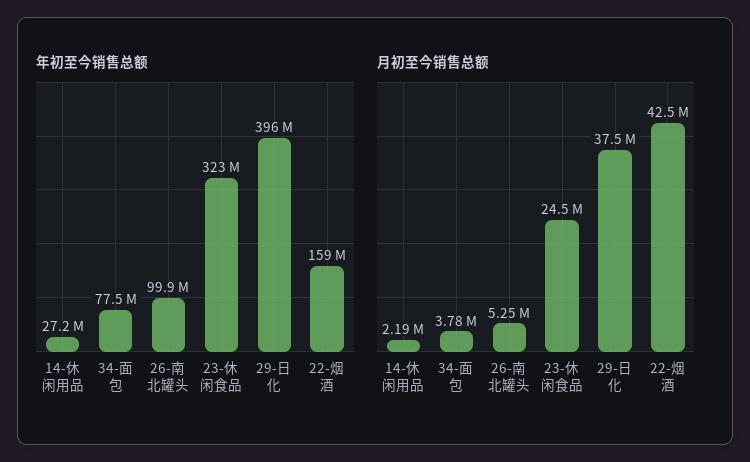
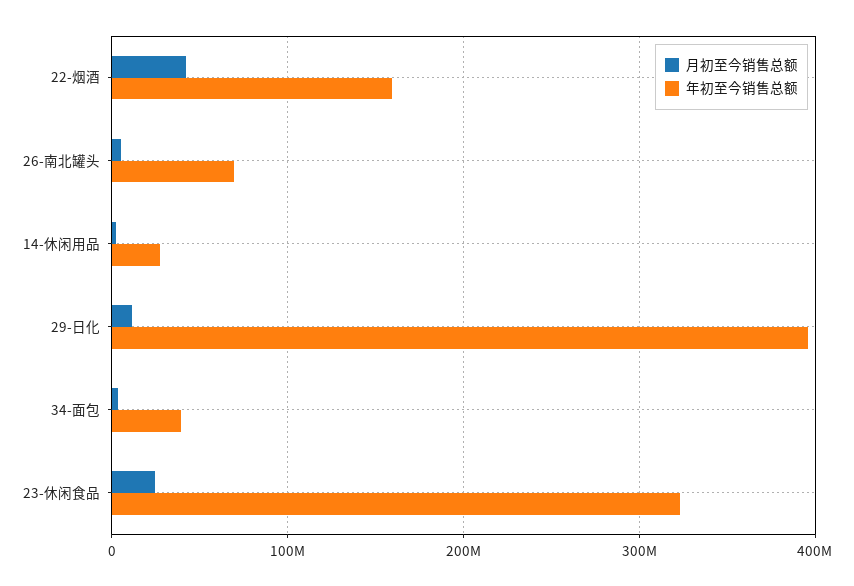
年初至今销售总额, 34-面包: 77500000 -> 40000000
年初至今销售总额, 26-南北罐头: 99900000 -> 70000000
月初至今销售总额, 29-日化: 37500000 -> 10000000

